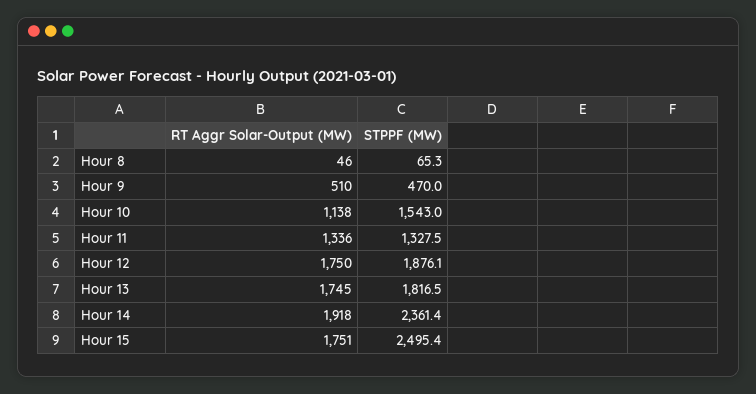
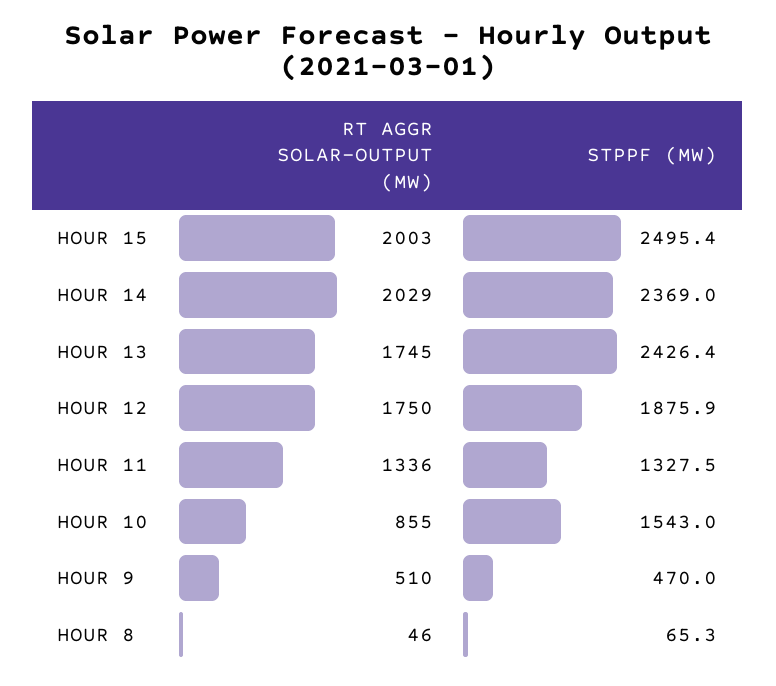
RT Aggr Solar-Output (MW), Hour 10: 1138 -> 855
STPPF (MW), Hour 12: 1876.1 -> 1875.9
STPPF (MW), Hour 13: 1816.5 -> 2426.4
RT Aggr Solar-Output (MW), Hour 14: 1918 -> 2029
STPPF (MW), Hour 14: 2361.4 -> 2369
RT Aggr Solar-Output (MW), Hour 15: 1751 -> 2003

